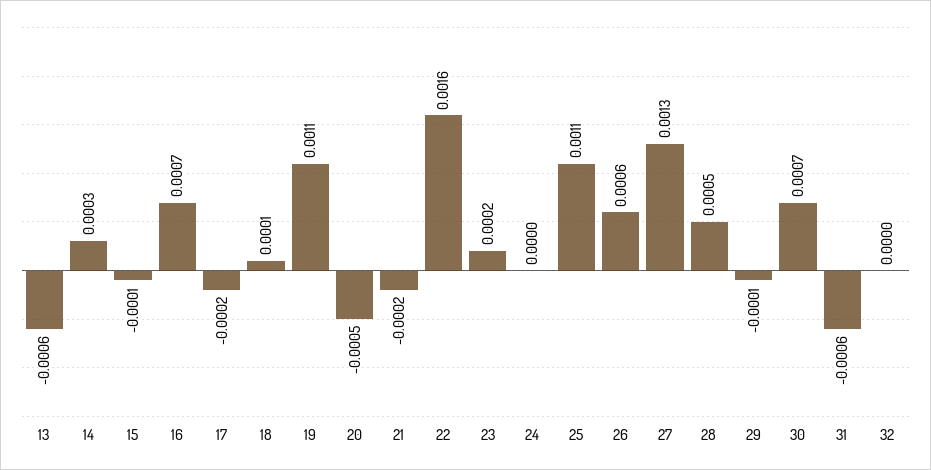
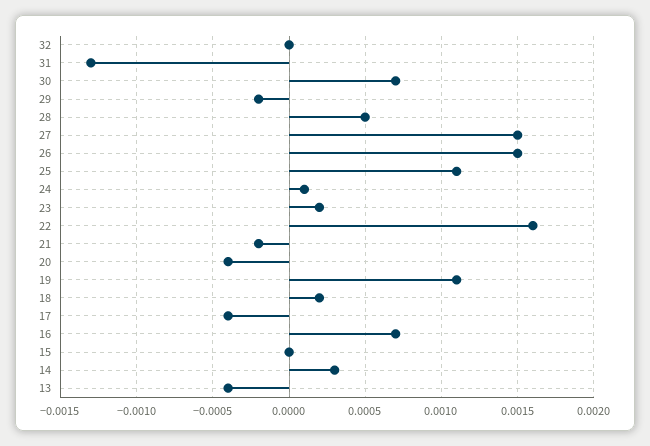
13: -0.0006 -> -0.0004
15: -0.0001 -> 0
17: -0.0002 -> -0.0004
18: 0.0001 -> 0.0002
20: -0.0005 -> -0.0004
24: 0 -> 0.0001
26: 0.0006 -> 0.0015
27: 0.0013 -> 0.0015
29: -0.0001 -> -0.0002
31: -0.0006 -> -0.0013

